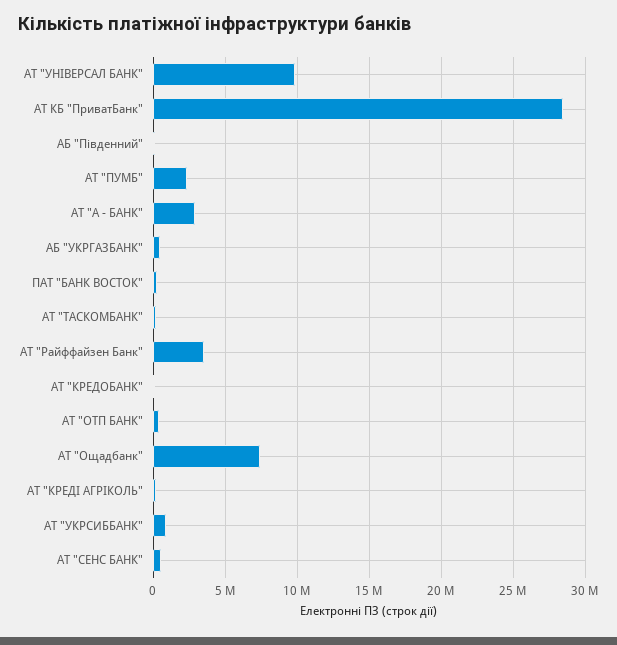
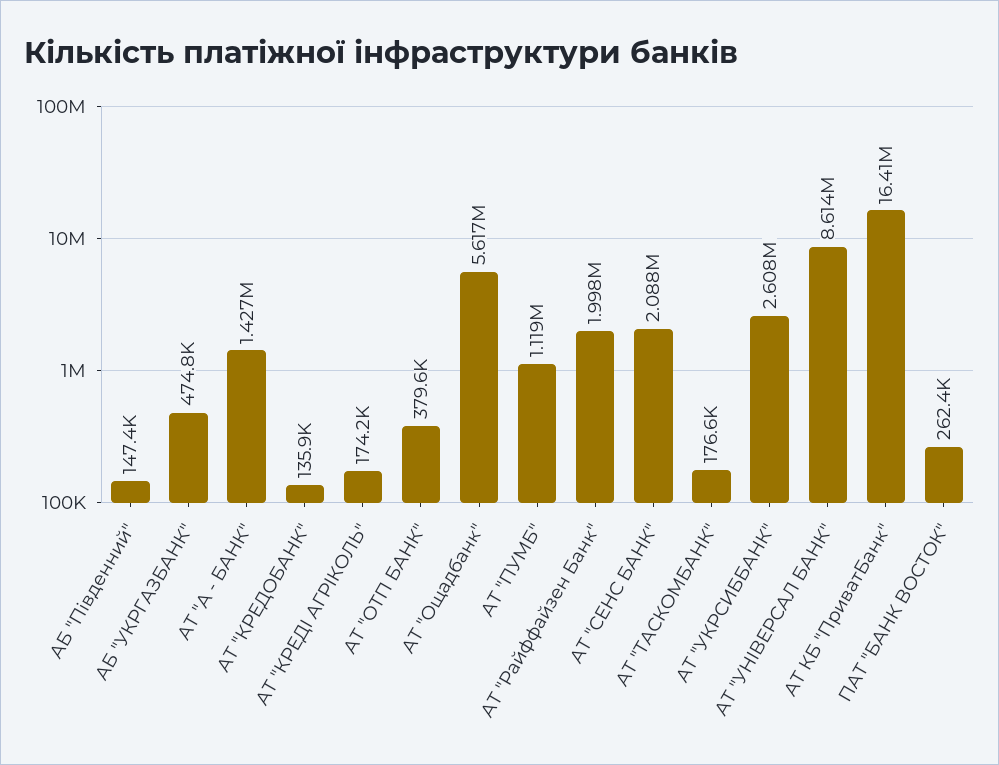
АТ "УНІВЕРСАЛ БАНК": 10000000 -> 8614000
АТ КБ "ПриватБанк": 28500000 -> 16410000
АТ "ПУМБ": 2500000 -> 1119000
АТ "А - БАНК": 3000000 -> 1427000
АТ "Райффайзен Банк": 3500000 -> 1998000
АТ "Ощадбанк": 7500000 -> 5617000
АТ "УКРСИББАНК": 1000000 -> 2608000
АТ "СЕНС БАНК": 500000 -> 2088000

